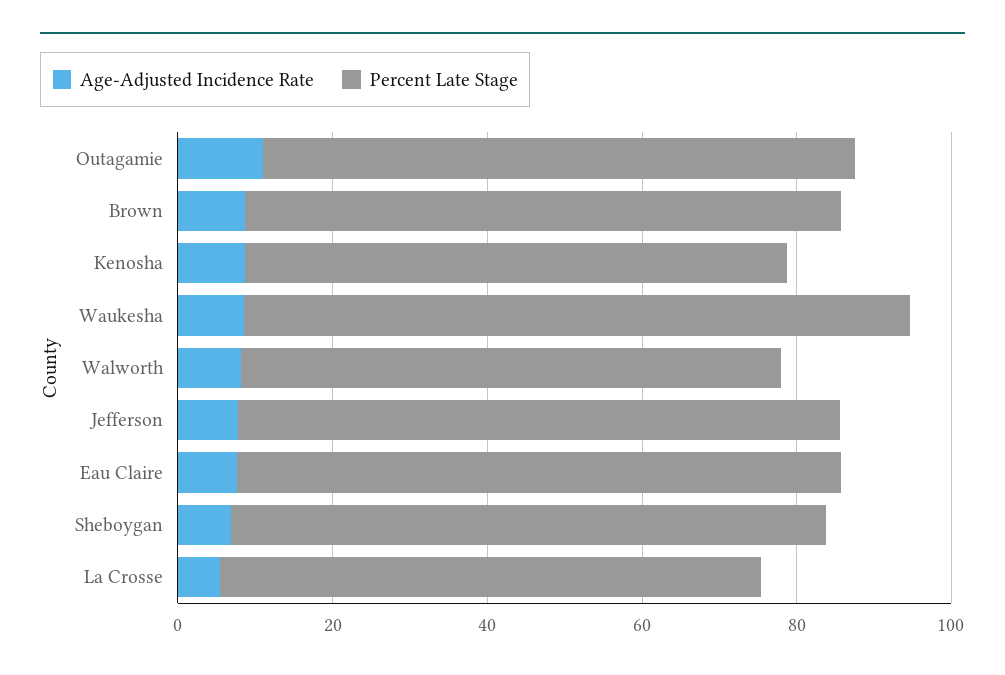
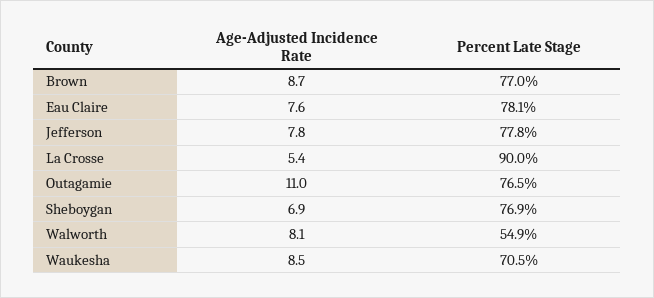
Age-Adjusted Incidence Rate, Kenosha: 10 -> none
Percent Late Stage, Kenosha: 70 -> none
Percent Late Stage, Waukesha: 85 -> 70.5
Percent Late Stage, Walworth: 70 -> 54.9
Percent Late Stage, La Crosse: 70 -> 90

